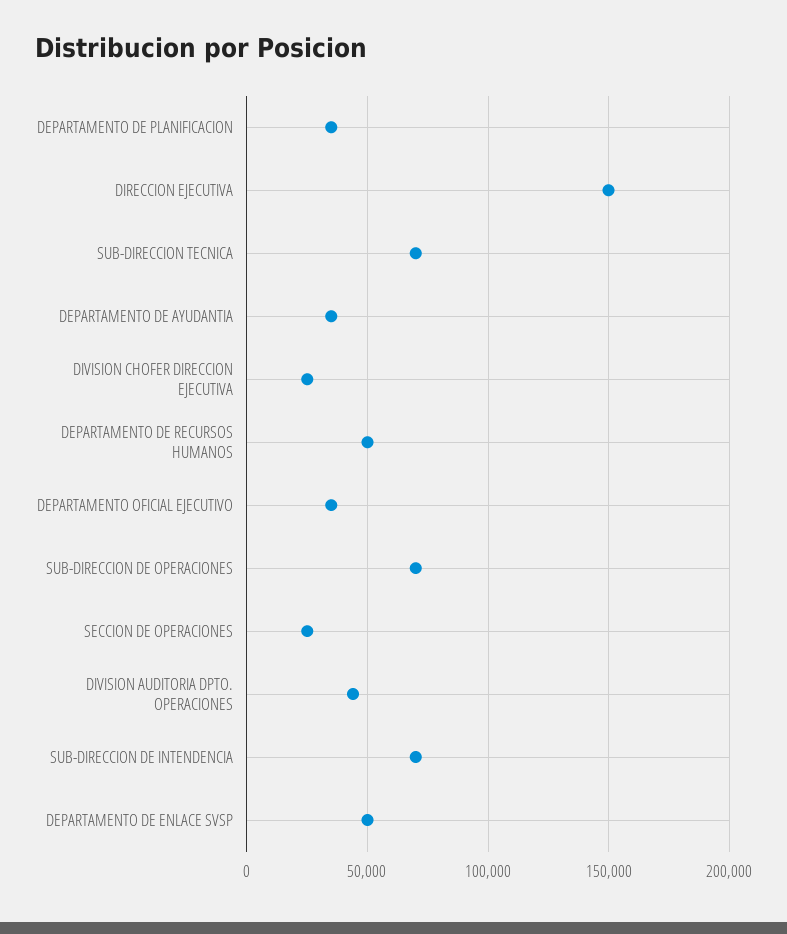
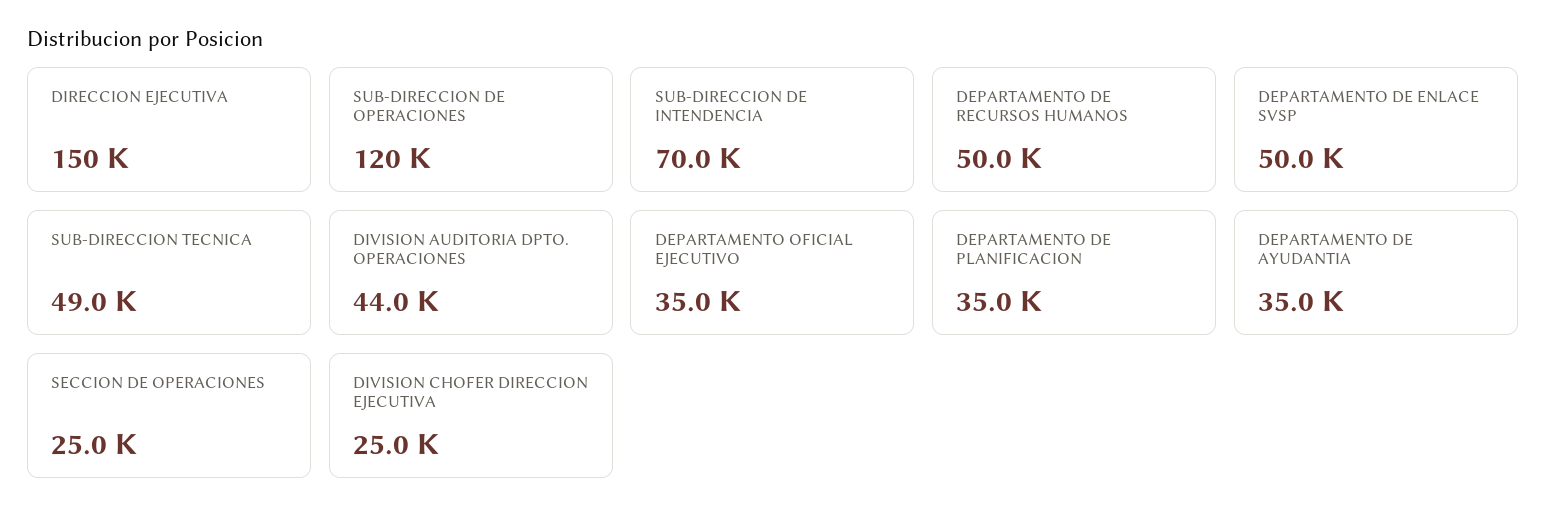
SUB-DIRECCION TECNICA: 70000 -> 49000
SUB-DIRECCION DE OPERACIONES: 70000 -> 120000

